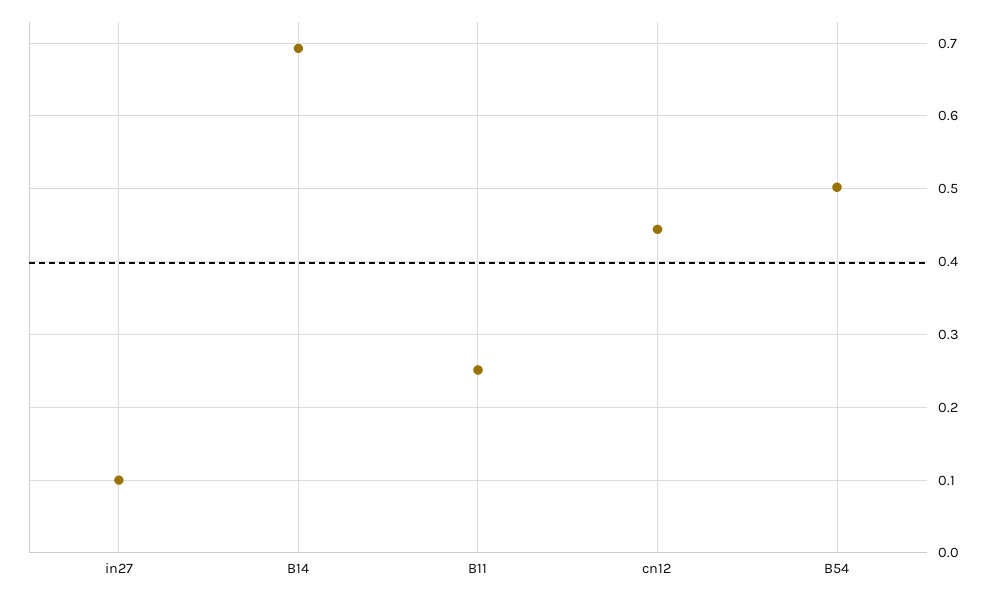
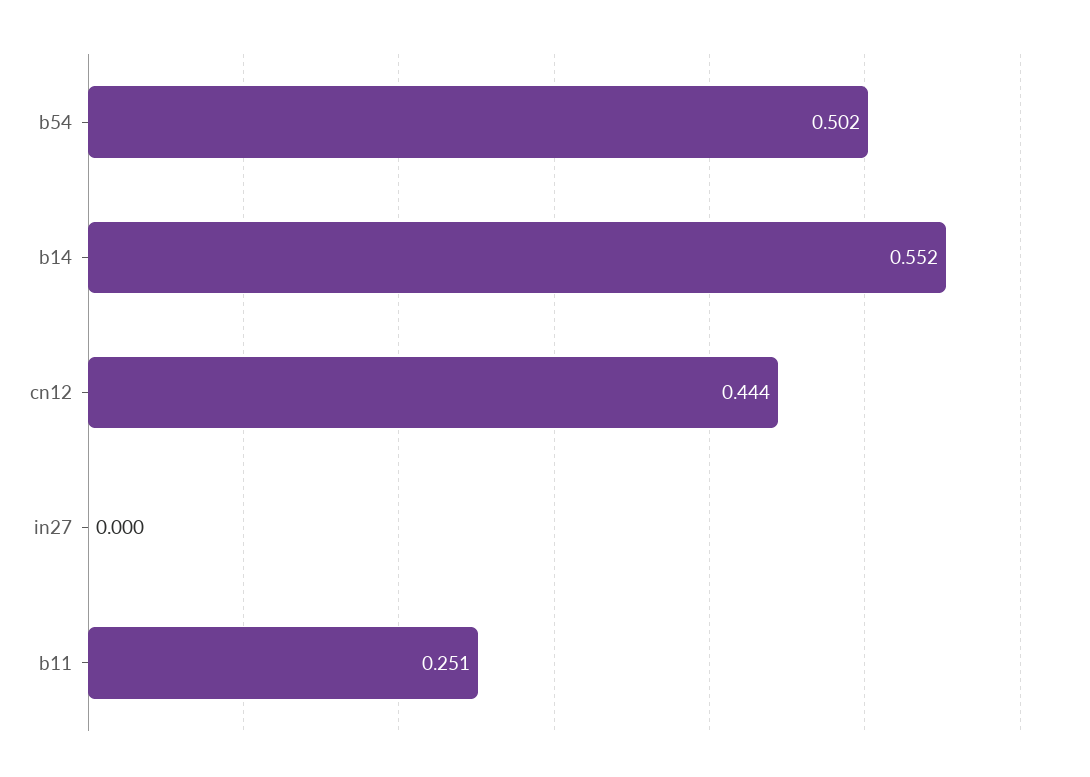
in27: 0.1 -> 0
B14: 0.69 -> 0.552

